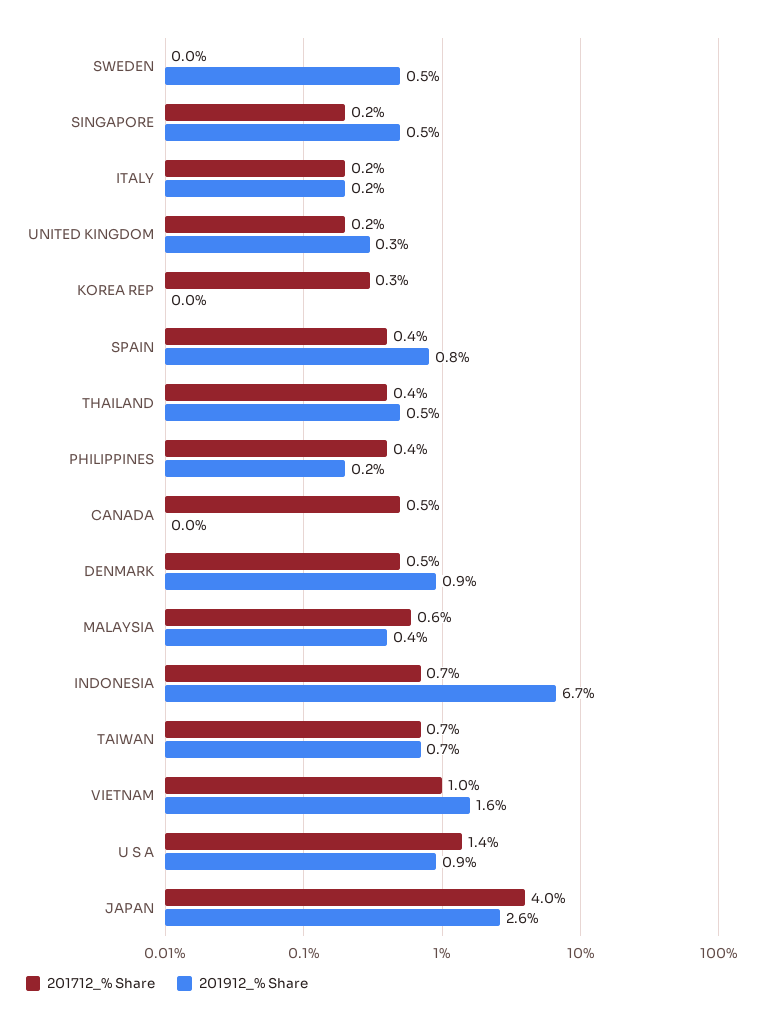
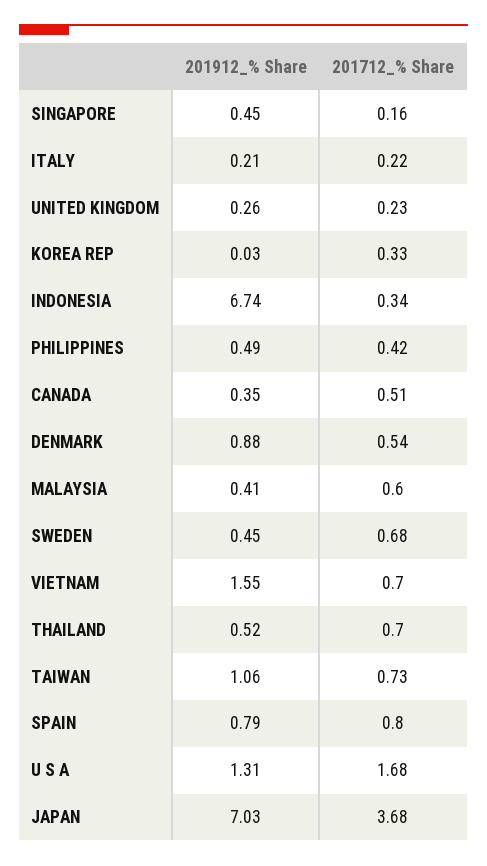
201712_% Share, SWEDEN: 0 -> 0.68
201712_% Share, SPAIN: 0.4 -> 0.8
201712_% Share, THAILAND: 0.4 -> 0.7
201912_% Share, PHILIPPINES: 0.2 -> 0.49
201912_% Share, CANADA: 0 -> 0.35
201712_% Share, INDONESIA: 0.7 -> 0.34
201912_% Share, TAIWAN: 0.7 -> 1.06
201712_% Share, VIETNAM: 1 -> 0.7
201712_% Share, U S A: 1.4 -> 1.68
201912_% Share, U S A: 0.9 -> 1.31
201712_% Share, JAPAN: 4 -> 3.68
201912_% Share, JAPAN: 2.6 -> 7.03

